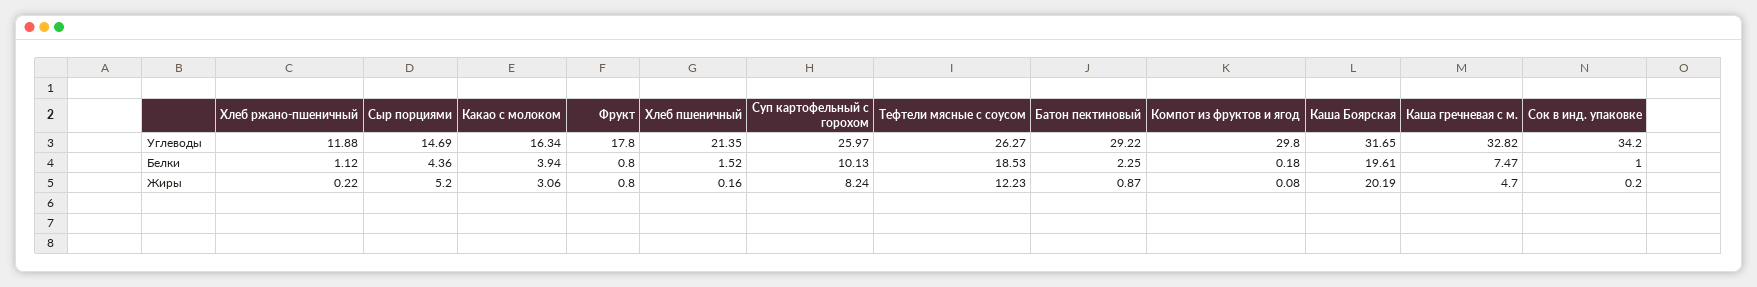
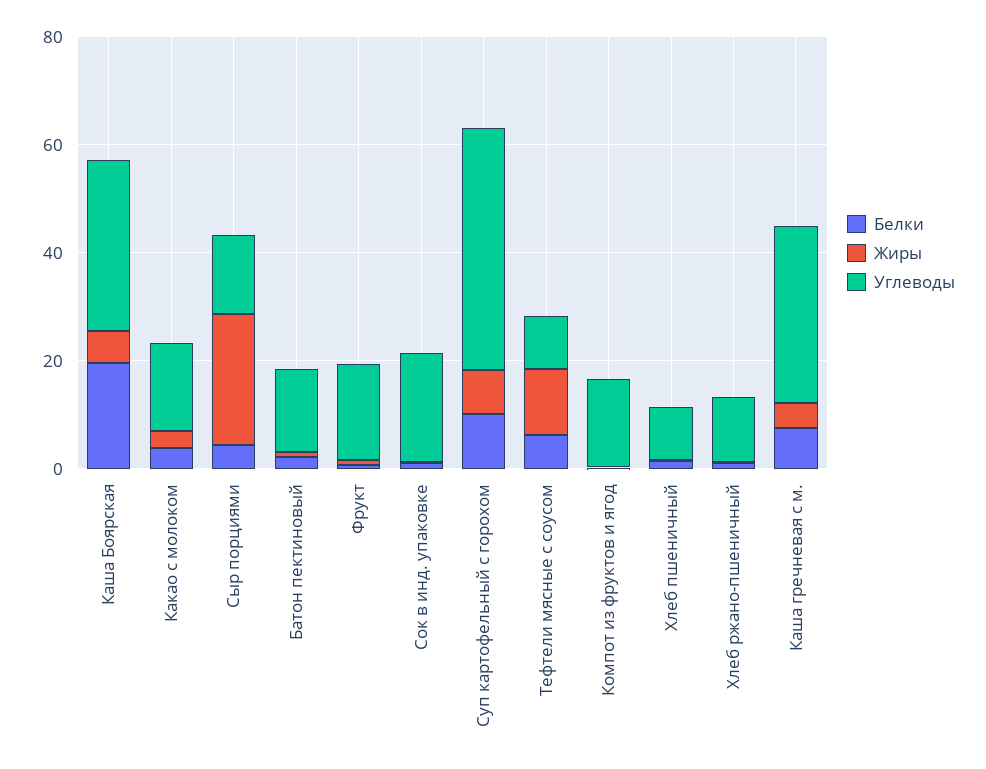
Углеводы, Хлеб пшеничный: 21.35 -> 10
Углеводы, Суп картофельный с горохом: 25.97 -> 45
Углеводы, Тефтели мясные с соусом: 26.27 -> 10
Углеводы, Батон пектиновый: 29.22 -> 15
Углеводы, Компот из фруктов и ягод: 29.8 -> 15
Углеводы, Сок в инд. упаковке: 34.2 -> 20
Белки, Тефтели мясные с соусом: 18.53 -> 5
Жиры, Сыр порциями: 5.2 -> 25
Жиры, Каша Боярская: 20.19 -> 5

